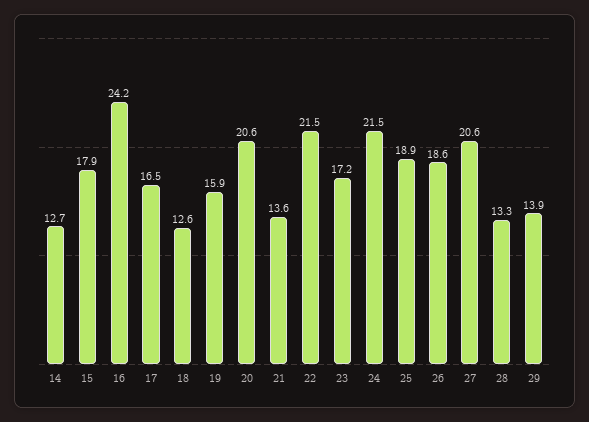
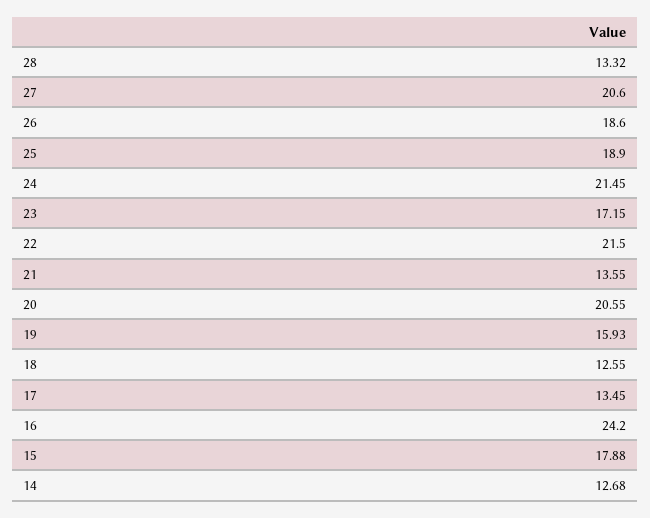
17: 16.5 -> 13.45
29: 13.9 -> none

